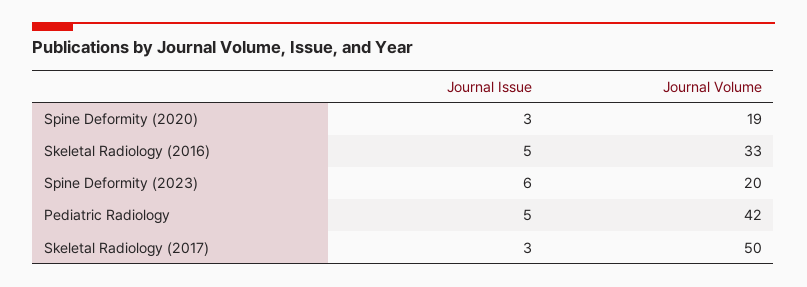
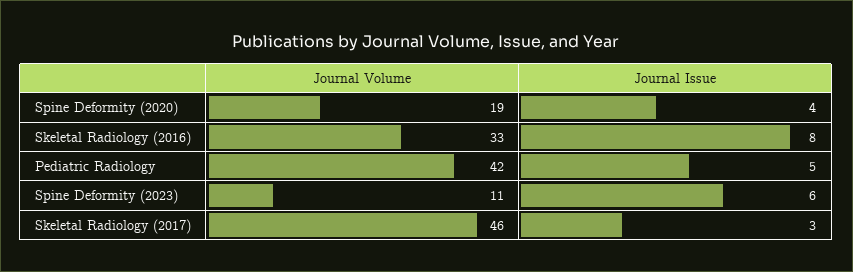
Journal Issue, Spine Deformity (2020): 3 -> 4
Journal Issue, Skeletal Radiology (2016): 5 -> 8
Journal Volume, Spine Deformity (2023): 20 -> 11
Journal Volume, Skeletal Radiology (2017): 50 -> 46

